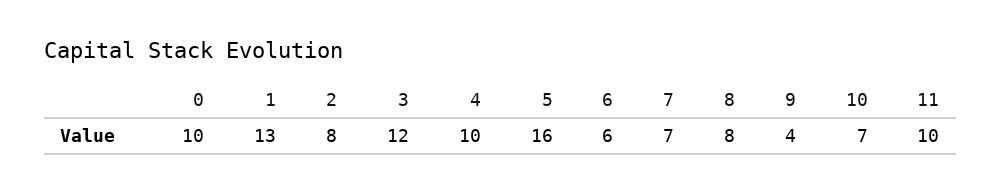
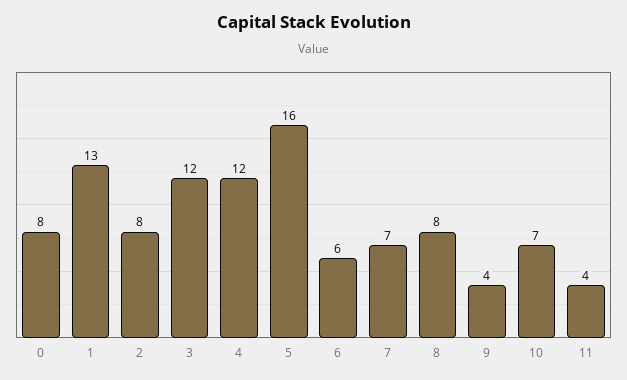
0: 10 -> 8
4: 10 -> 12
11: 10 -> 4

